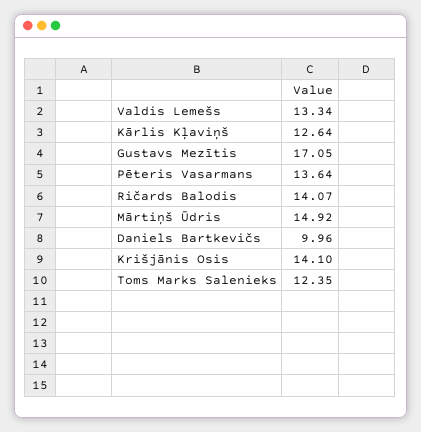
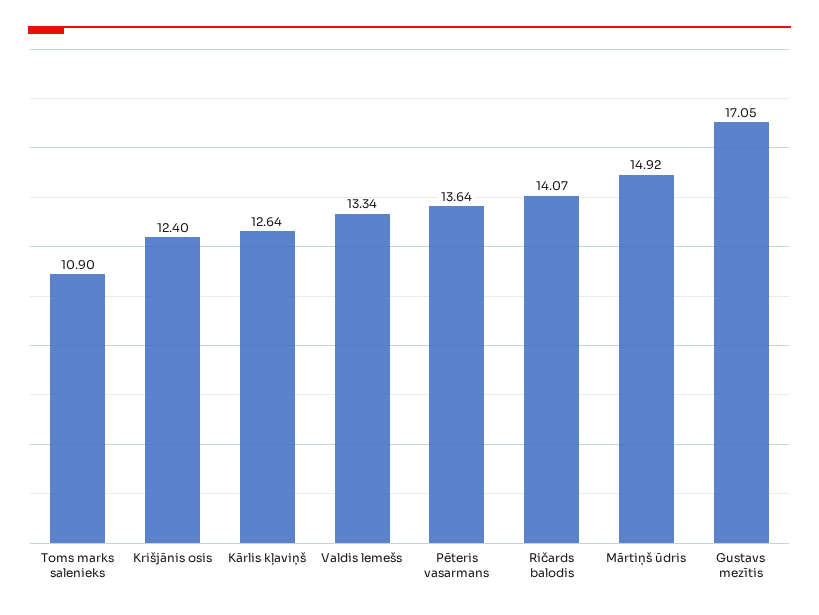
Daniels Bartkevičs: 9.96 -> none
Krišjānis Osis: 14.1 -> 12.4
Toms Marks Salenieks: 12.35 -> 10.9

